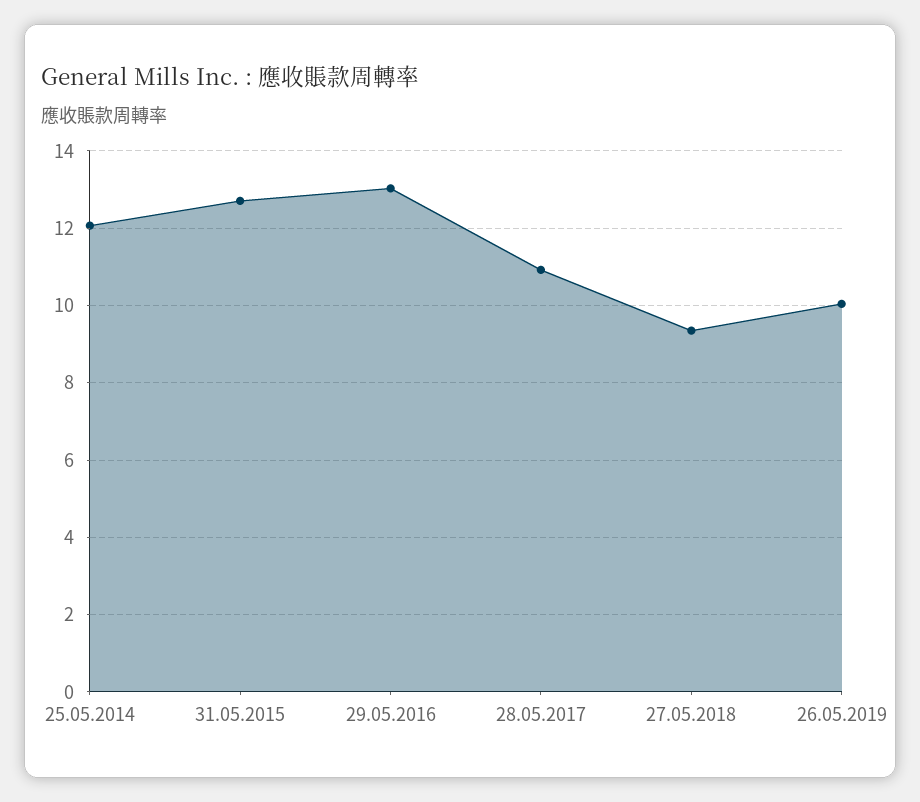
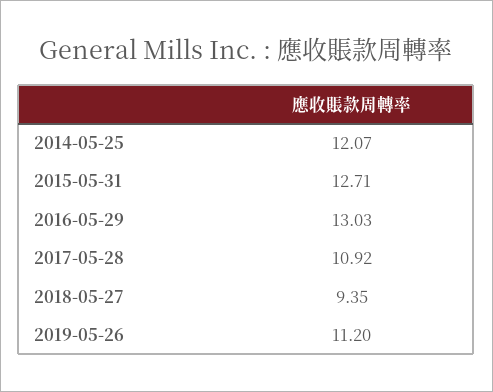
26.05.2019: 10 -> 11.2

